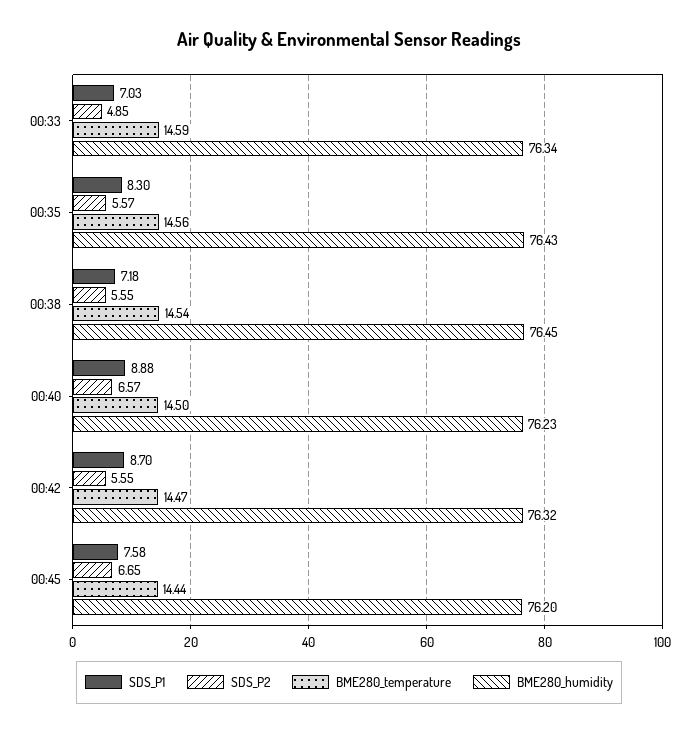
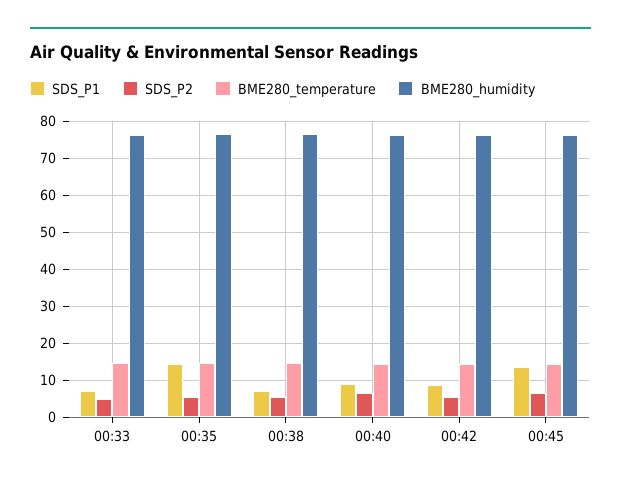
SDS_P1, 00:35: 8.3 -> 14
SDS_P1, 00:45: 7.58 -> 14

